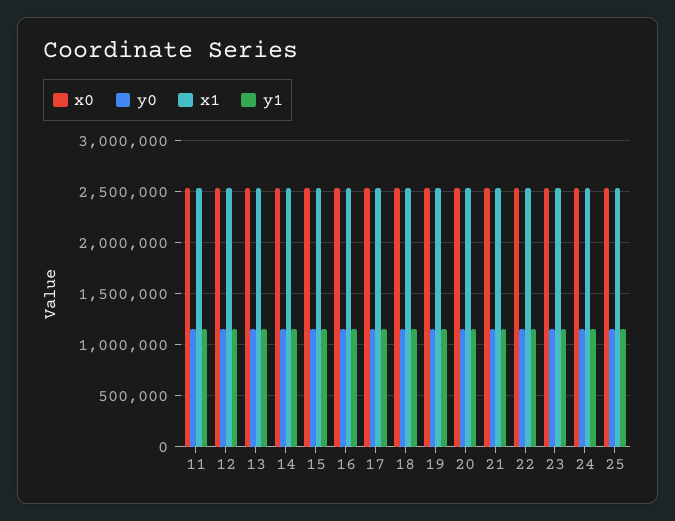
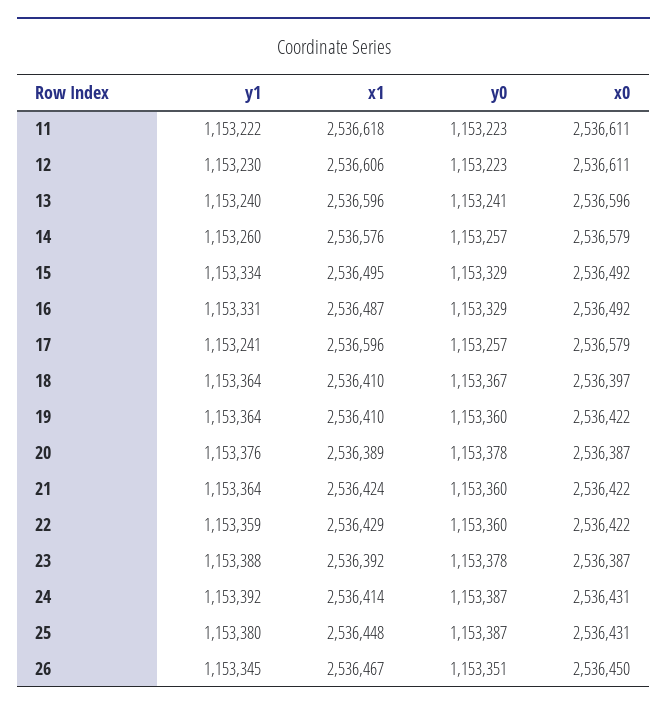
y1, 26: none -> 1153345
x1, 26: none -> 2536467
y0, 26: none -> 1153351
x0, 26: none -> 2536450

